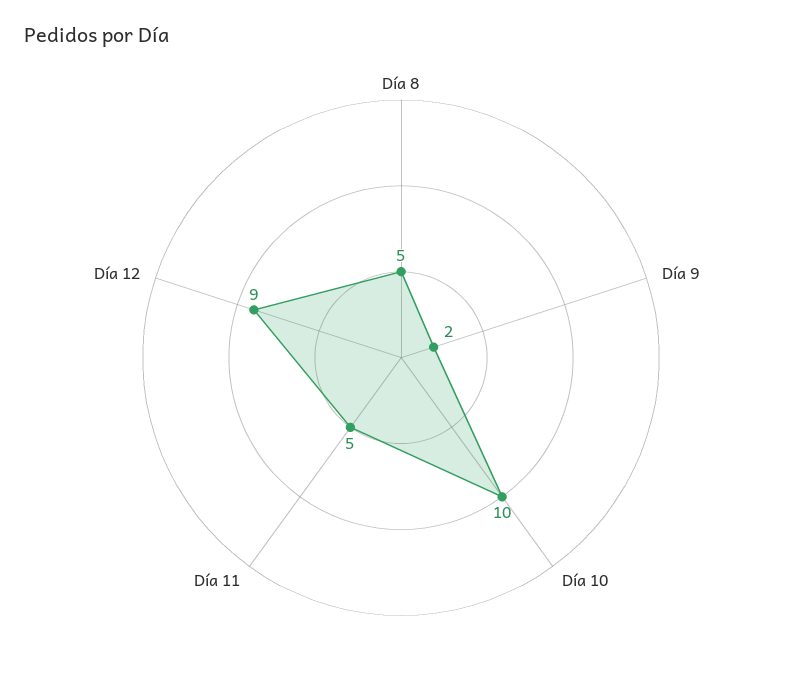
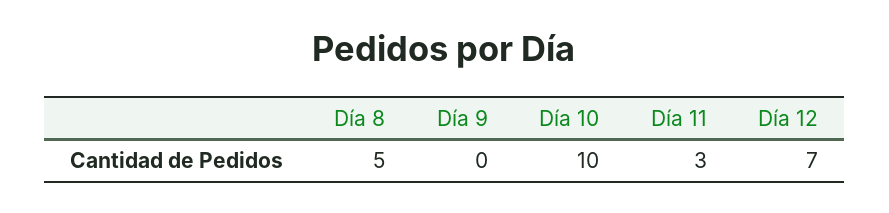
Día 9: 2 -> 0
Día 11: 5 -> 3
Día 12: 9 -> 7

